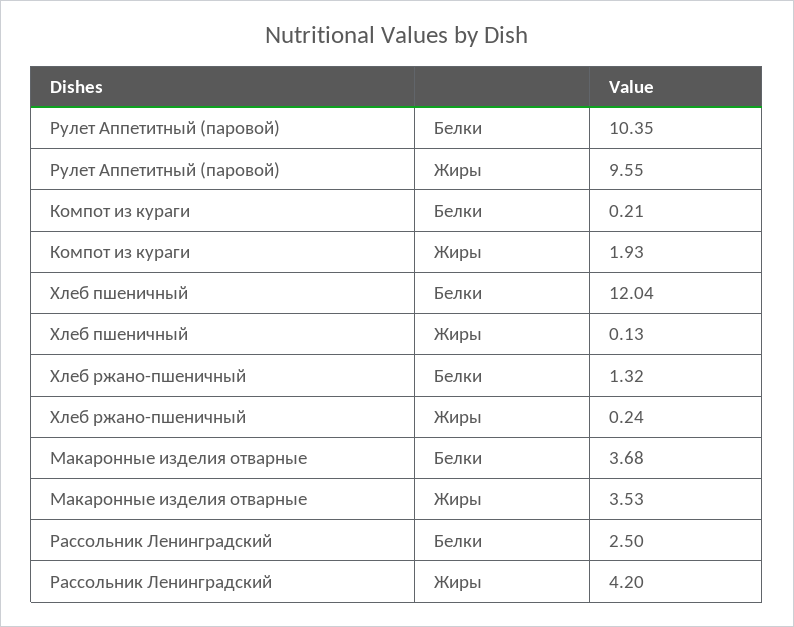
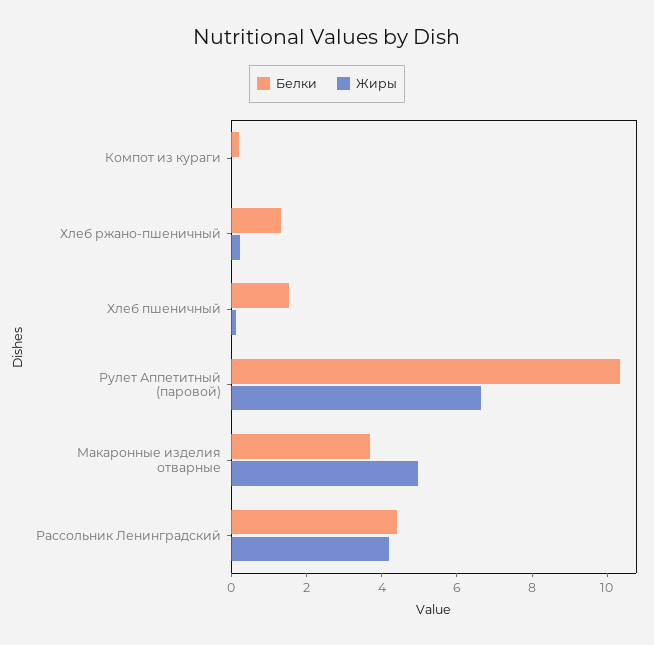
Жиры, Рулет Аппетитный (паровой): 9.55 -> 6.5
Жиры, Компот из кураги: 1.93 -> 0
Белки, Хлеб пшеничный: 12.04 -> 1.5
Жиры, Макаронные изделия отварные: 3.53 -> 5
Белки, Рассольник Ленинградский: 2.5 -> 4.5

